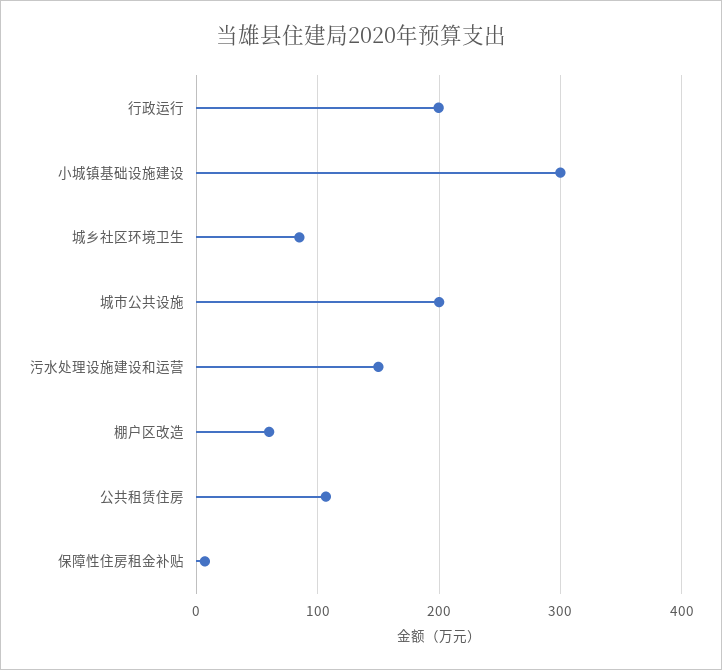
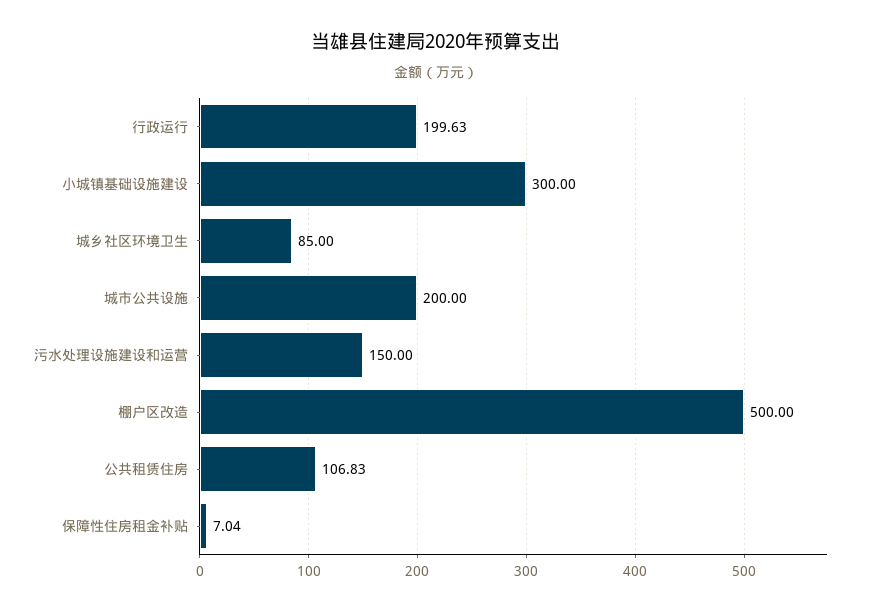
棚户区改造: 60 -> 500

